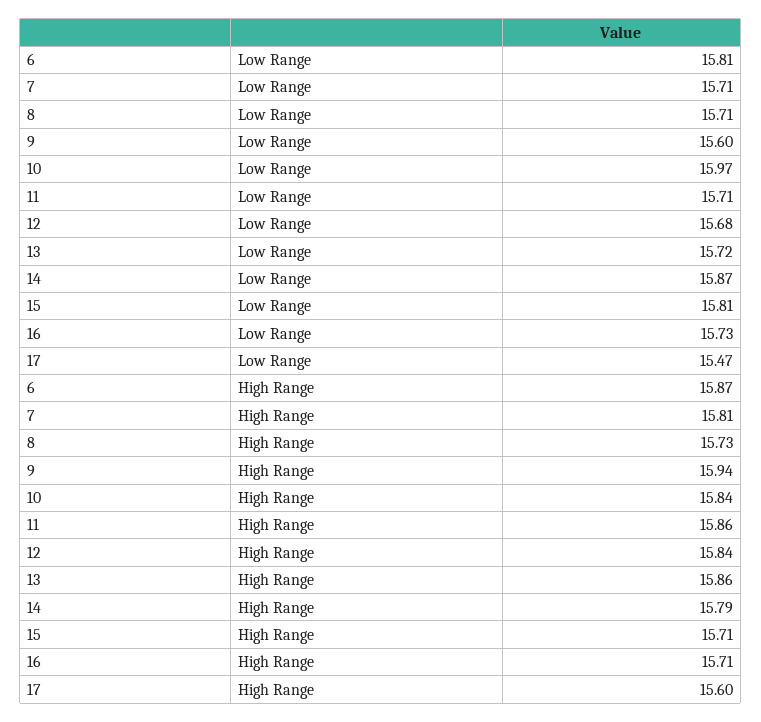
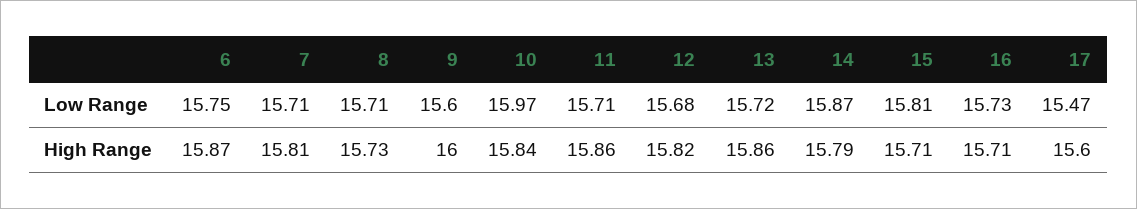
6, Low Range: 15.81 -> 15.75
9, High Range: 15.94 -> 16
12, High Range: 15.84 -> 15.82

